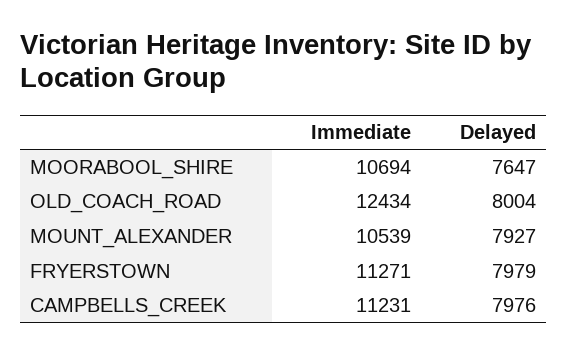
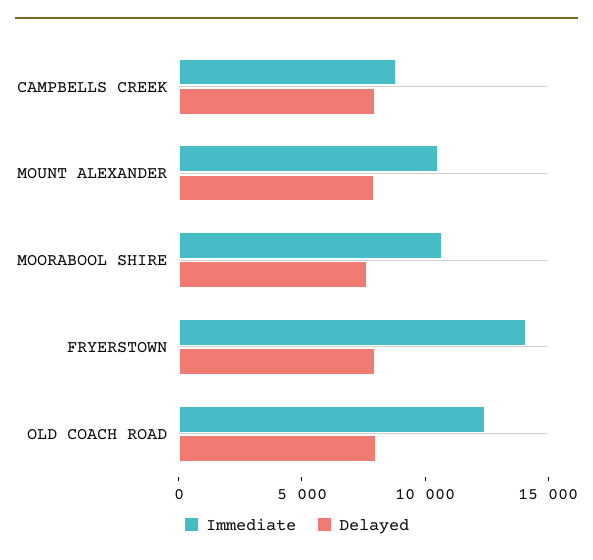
Immediate, FRYERSTOWN: 11271 -> 14000
Immediate, CAMPBELLS_CREEK: 11231 -> 9000

